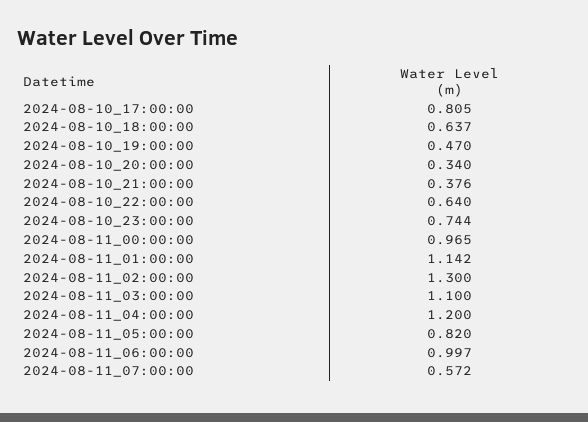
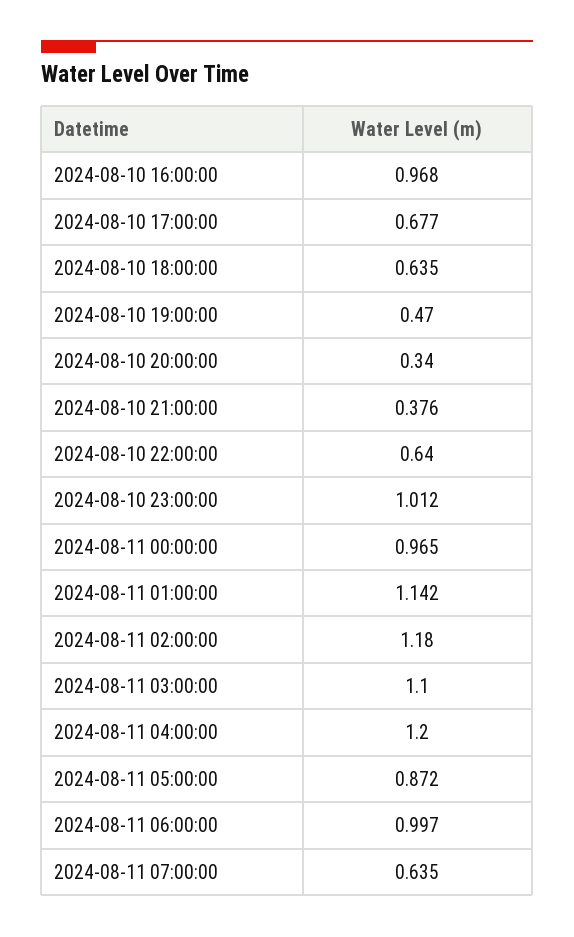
2024-08-10_17:00:00: 0.805 -> 0.677
2024-08-10_18:00:00: 0.637 -> 0.635
2024-08-10_23:00:00: 0.744 -> 1.012
2024-08-11_02:00:00: 1.3 -> 1.18
2024-08-11_05:00:00: 0.82 -> 0.872
2024-08-11_07:00:00: 0.572 -> 0.635
2024-08-10 16:00:00: none -> 0.968

